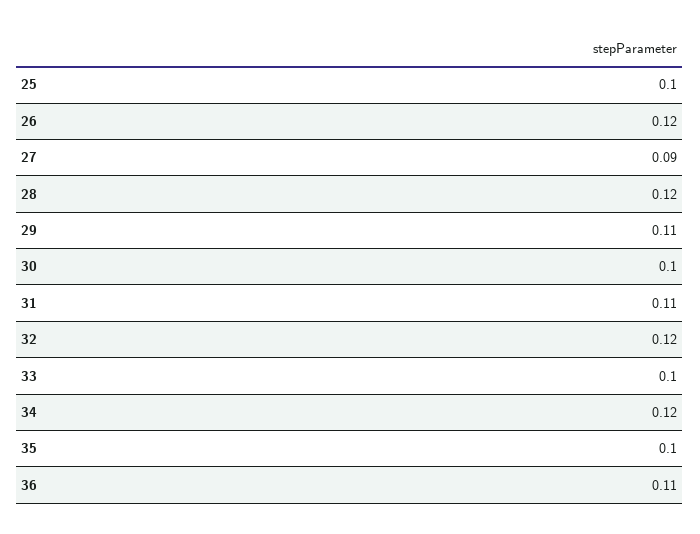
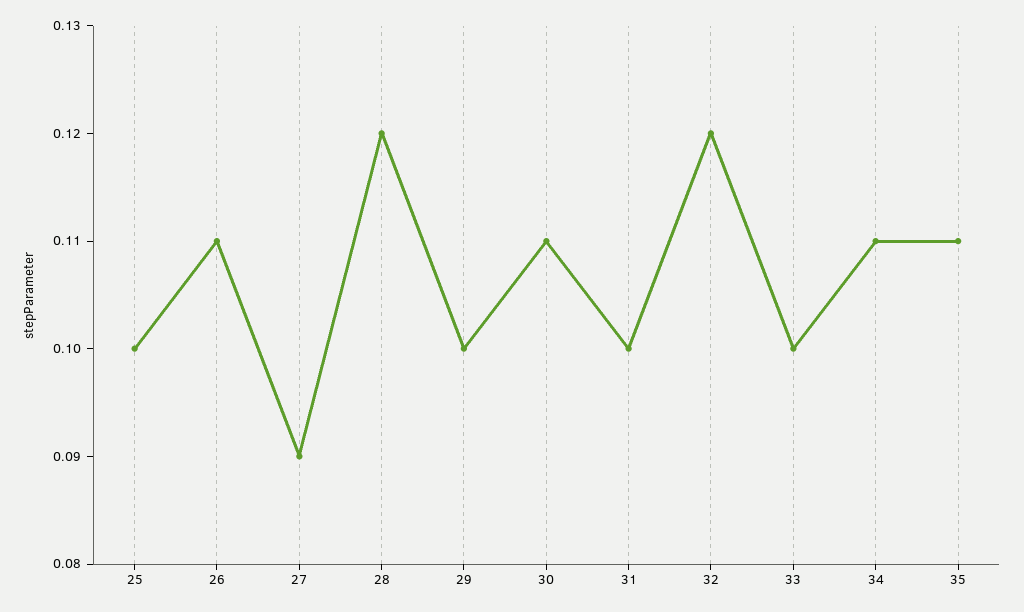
26: 0.12 -> 0.11
29: 0.11 -> 0.1
30: 0.1 -> 0.11
31: 0.11 -> 0.1
34: 0.12 -> 0.11
35: 0.1 -> 0.11
36: 0.11 -> none

